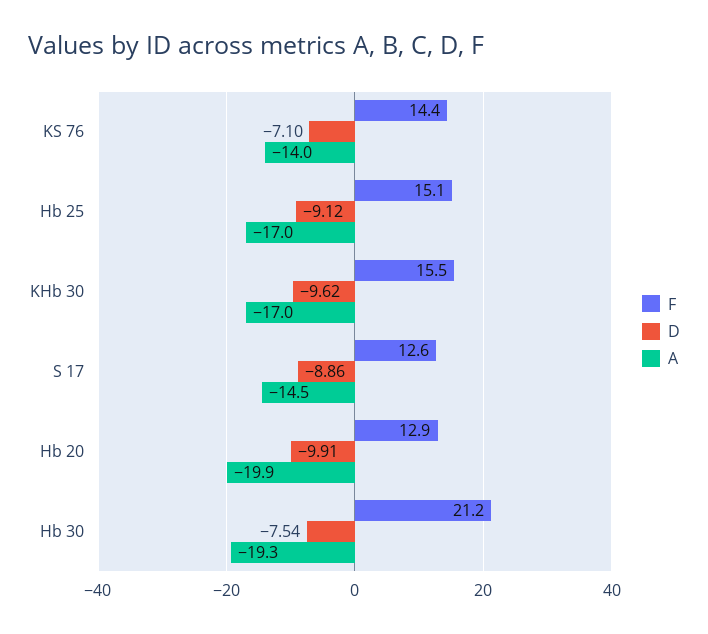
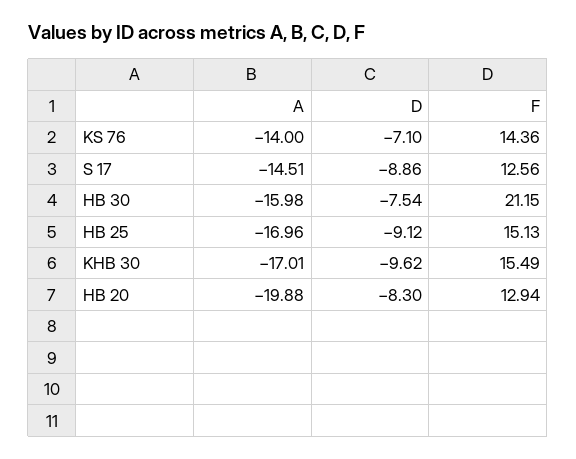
D, Hb 20: -9.91 -> -8.3
A, Hb 30: -19.3 -> -15.98

